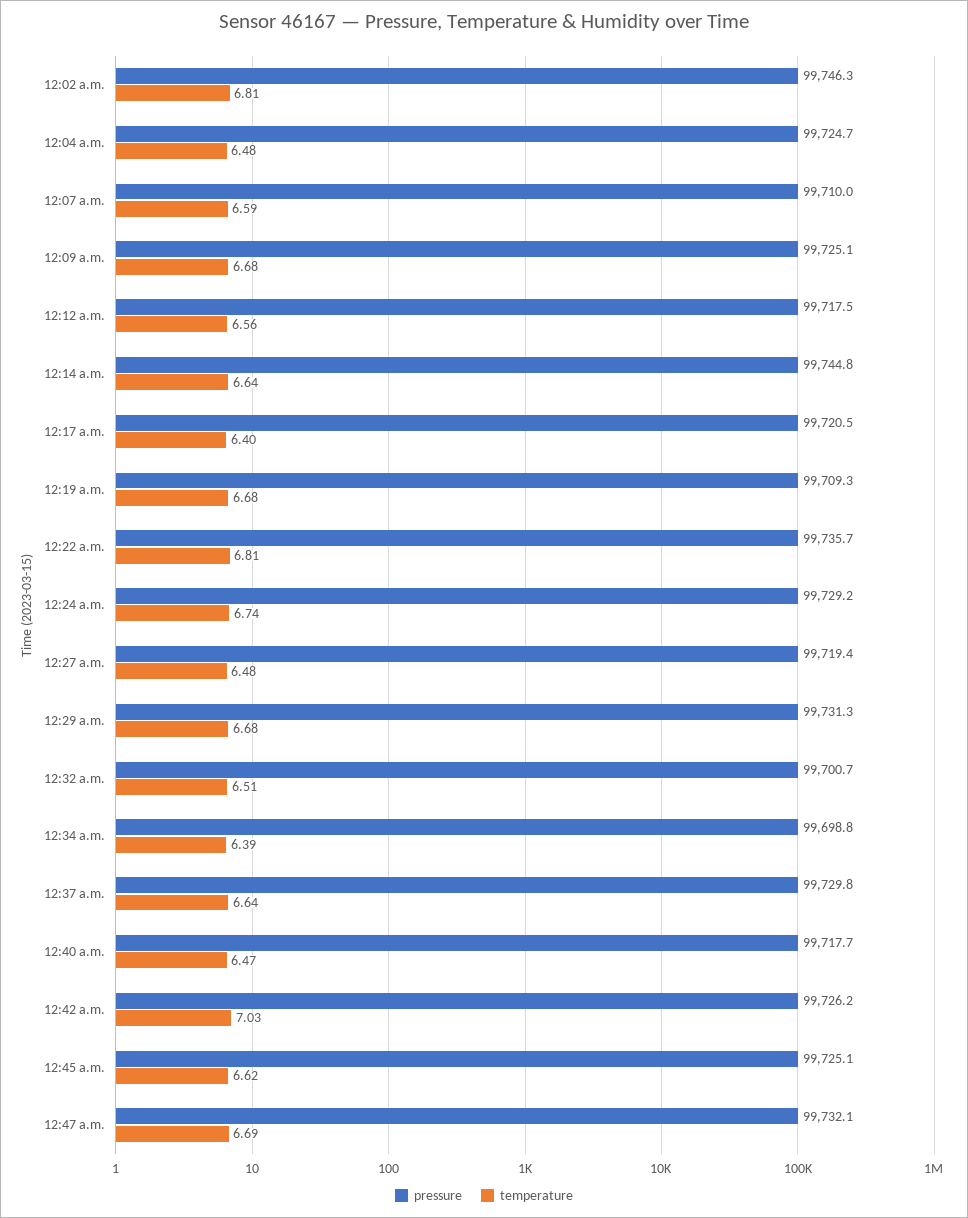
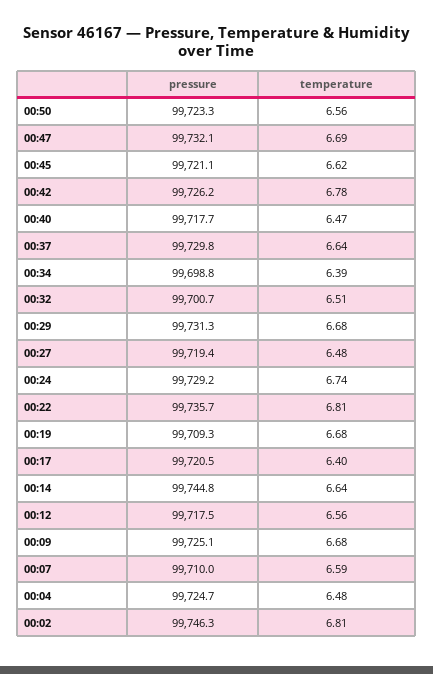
temperature, 12:42 a.m.: 7.03 -> 6.78
pressure, 12:45 a.m.: 99725.1 -> 99721.1
pressure, 00:50: none -> 99723.3
temperature, 00:50: none -> 6.56

